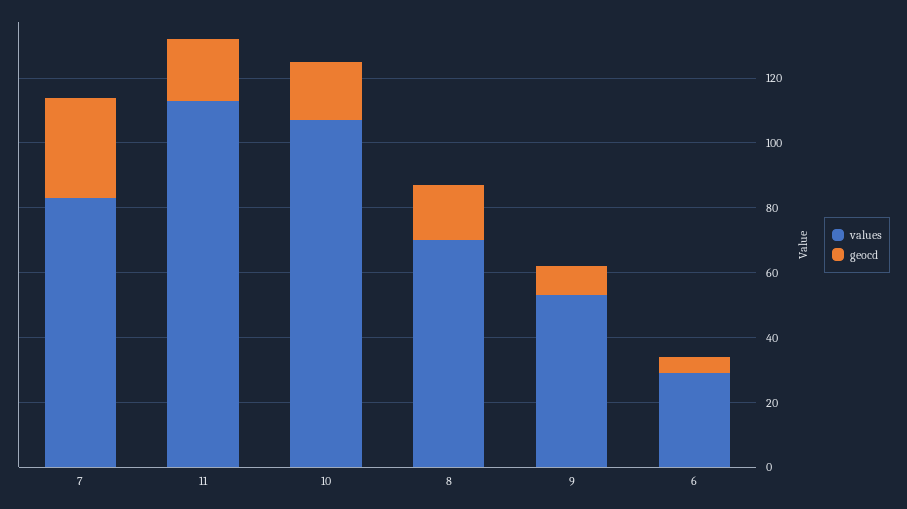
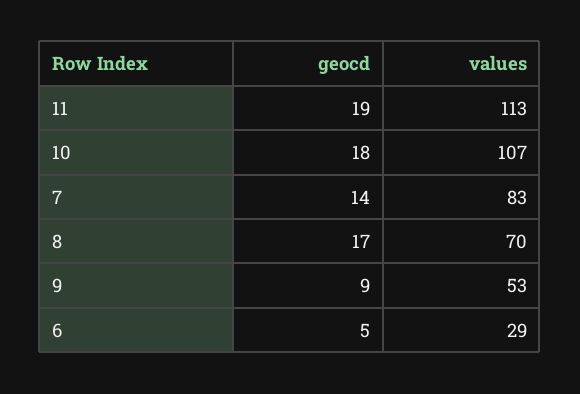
geocd, 7: 30 -> 14

